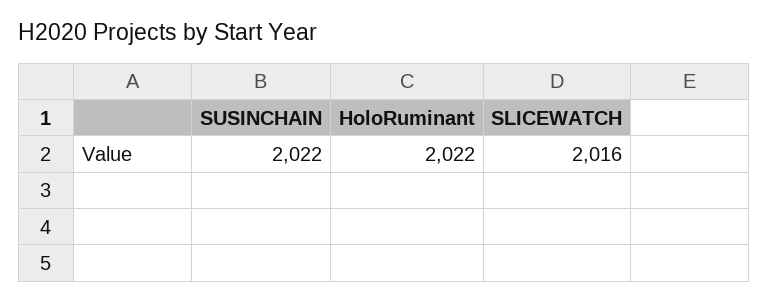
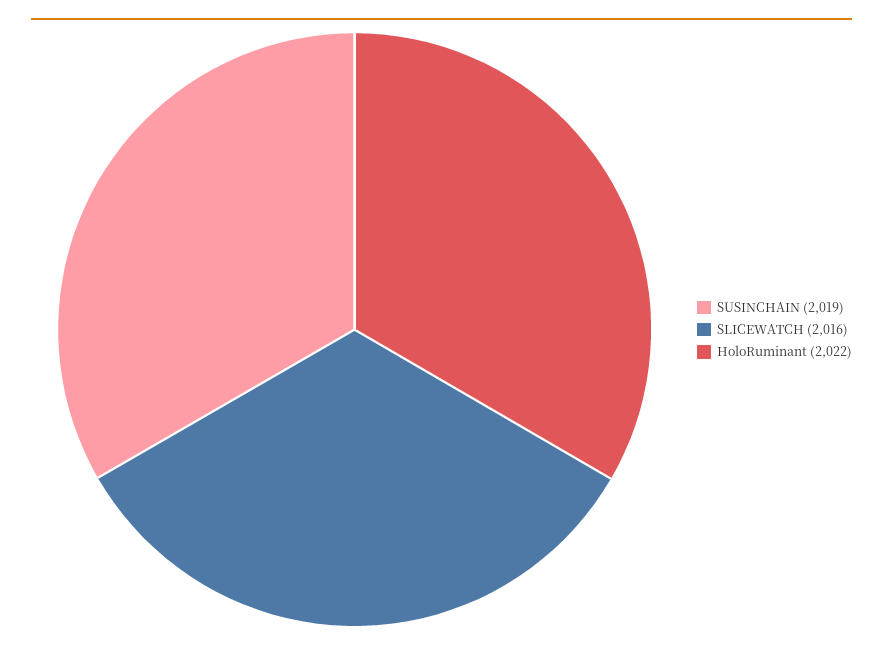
SUSINCHAIN: 2022 -> 2019

